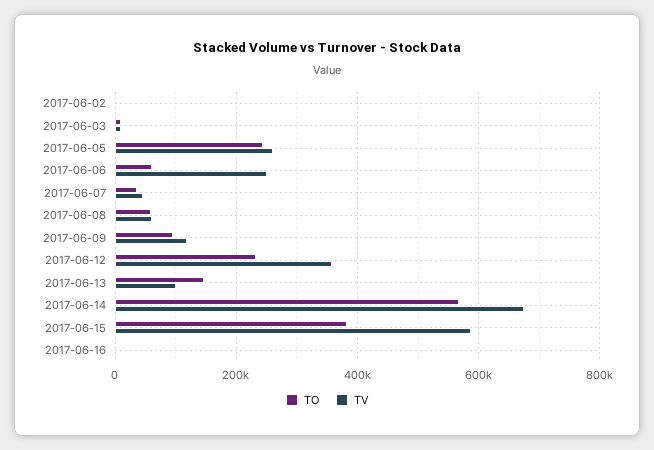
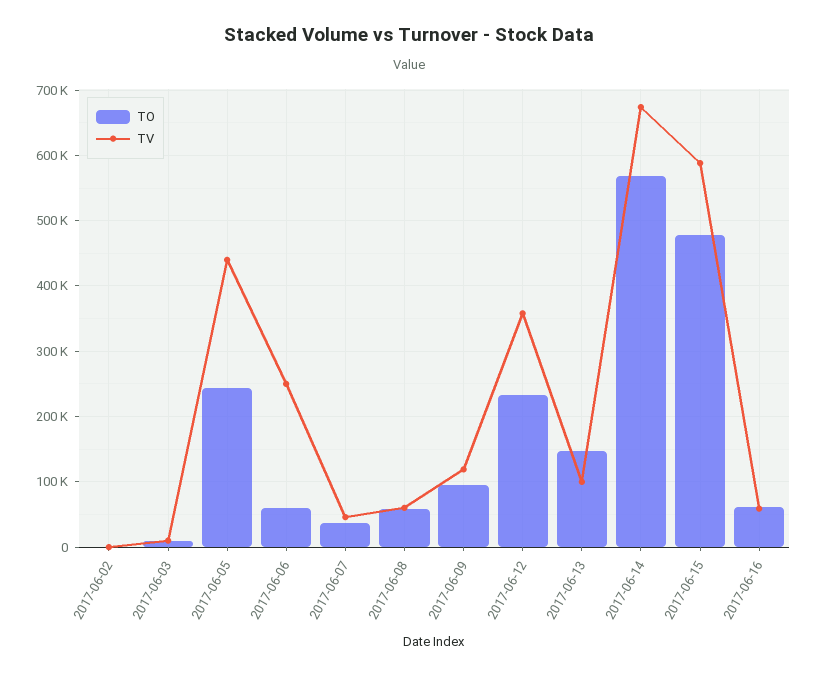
TV, 2017-06-05: 260000 -> 440000
TO, 2017-06-15: 380000 -> 480000
TO, 2017-06-16: 0 -> 60000
TV, 2017-06-16: 0 -> 60000

